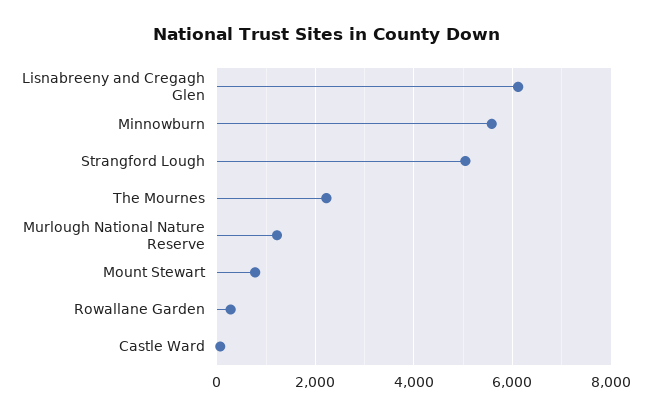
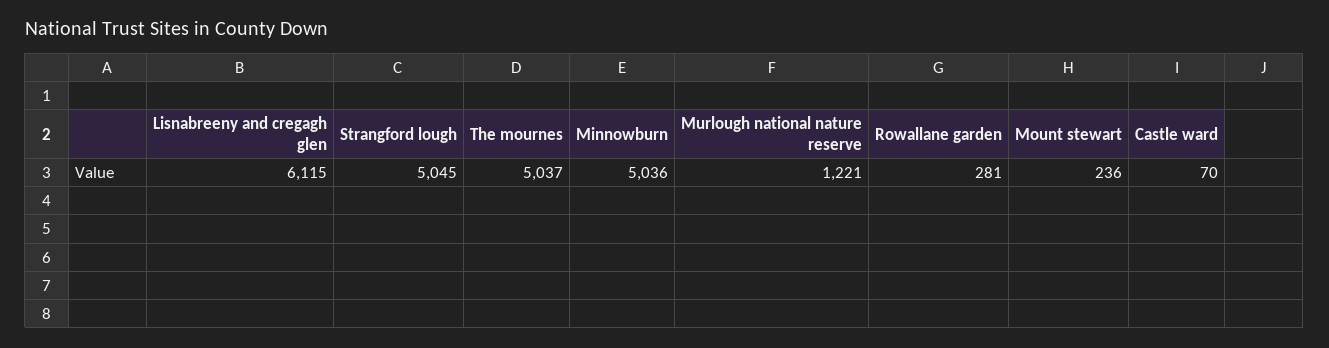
Minnowburn: 5600 -> 5036
The Mournes: 2200 -> 5037
Mount Stewart: 800 -> 236

